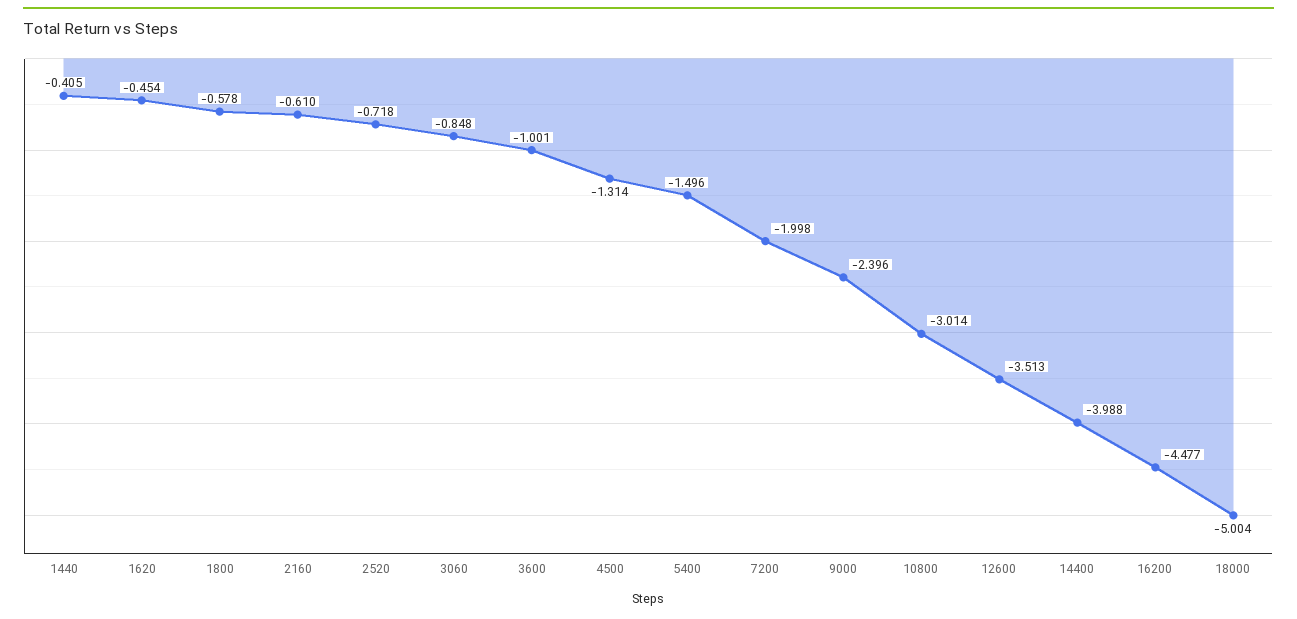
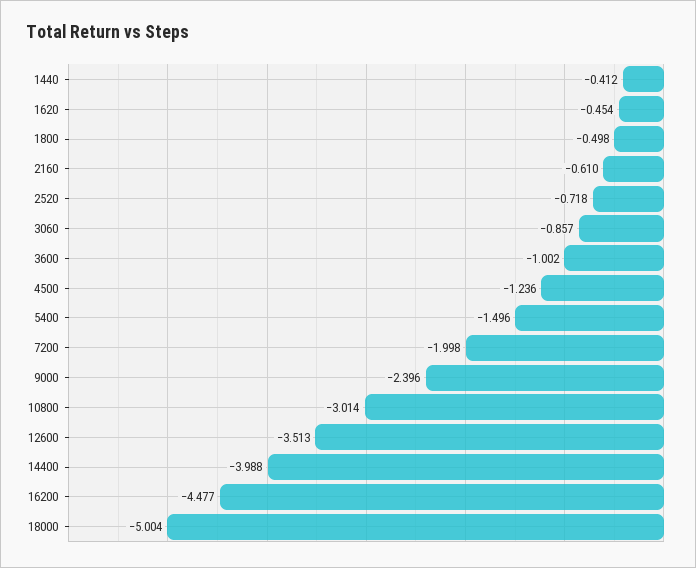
1440: -0.405 -> -0.412
1800: -0.578 -> -0.498
3060: -0.848 -> -0.857
3600: -1.001 -> -1.002
4500: -1.314 -> -1.236

